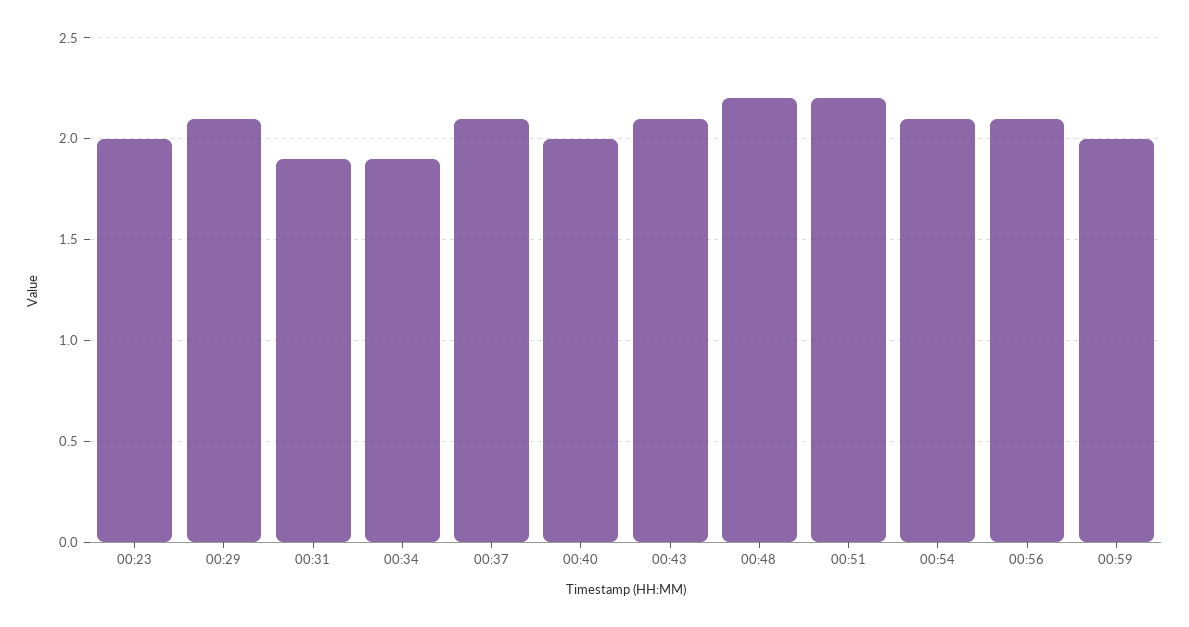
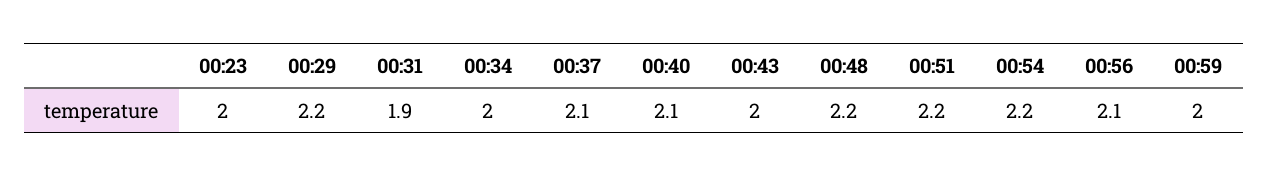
00:29: 2.1 -> 2.2
00:34: 1.9 -> 2
00:40: 2 -> 2.1
00:43: 2.1 -> 2
00:54: 2.1 -> 2.2

